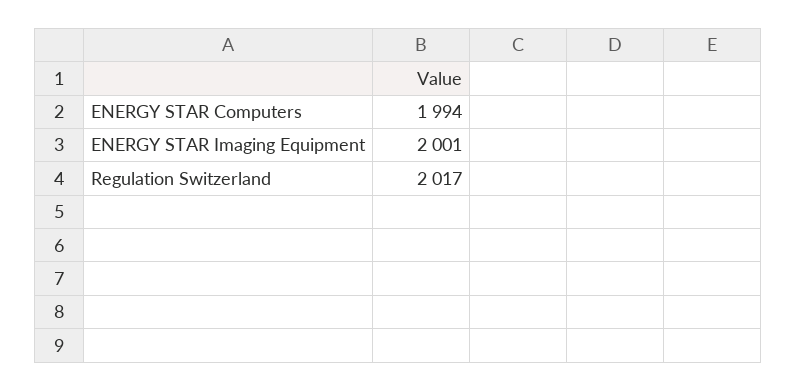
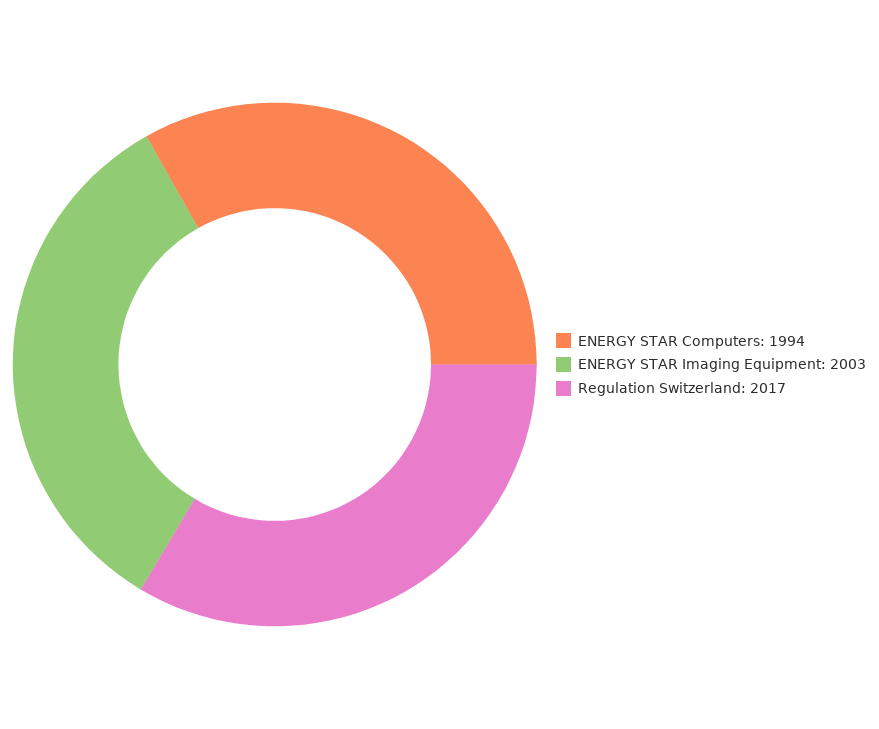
ENERGY STAR Imaging Equipment: 2001 -> 2003

